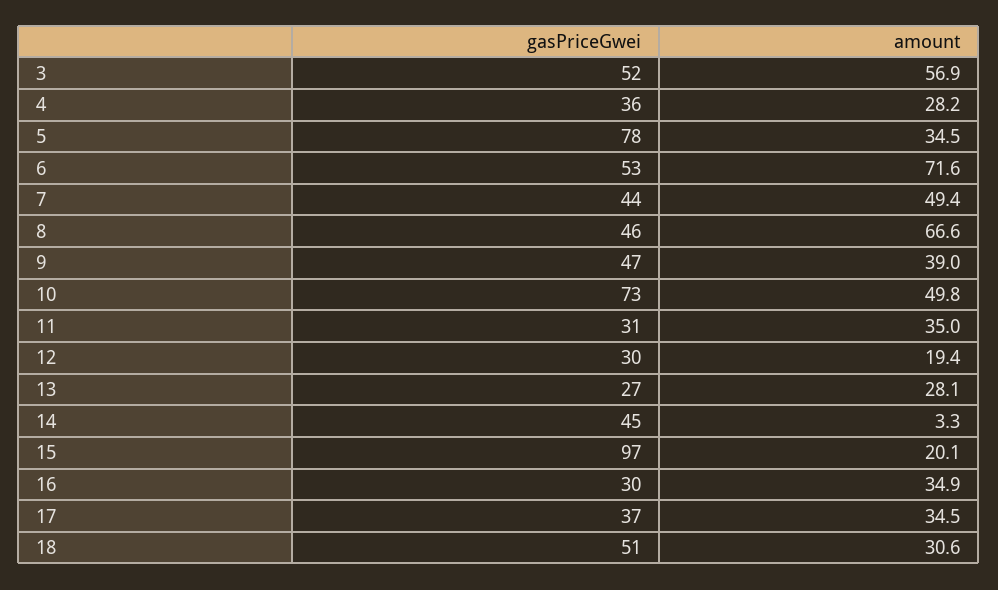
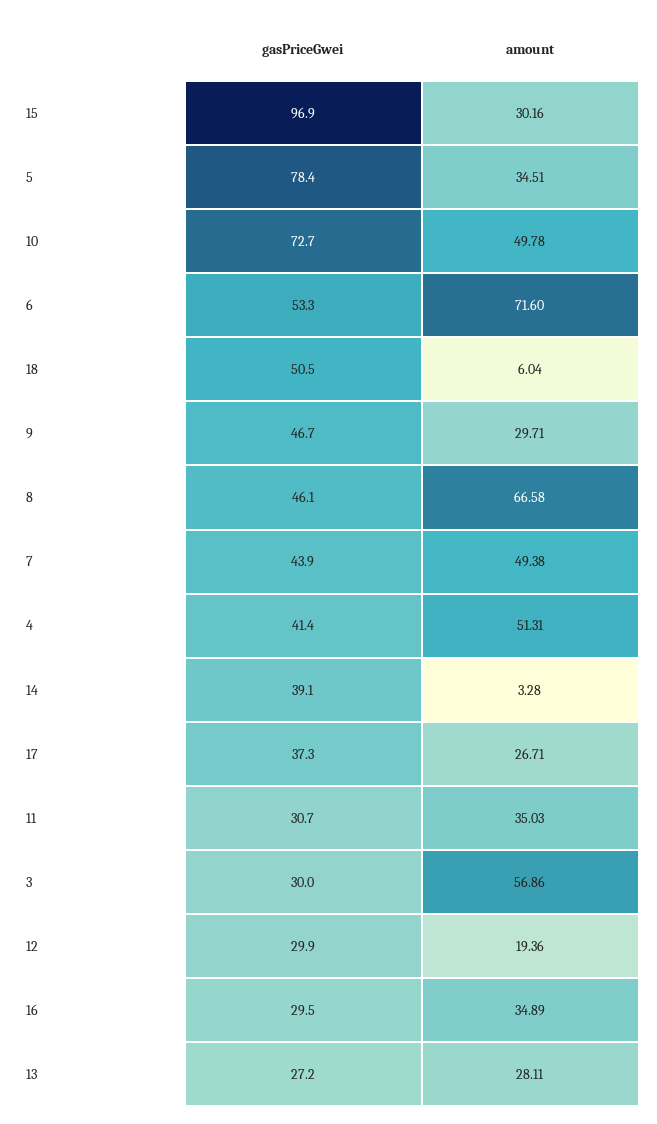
gasPriceGwei, 3: 52 -> 30
gasPriceGwei, 4: 36 -> 41.4
amount, 4: 28.2 -> 51.31
amount, 9: 39 -> 29.71
gasPriceGwei, 14: 45 -> 39.1
amount, 15: 20.1 -> 30.16
amount, 17: 34.5 -> 26.71
amount, 18: 30.6 -> 6.04

